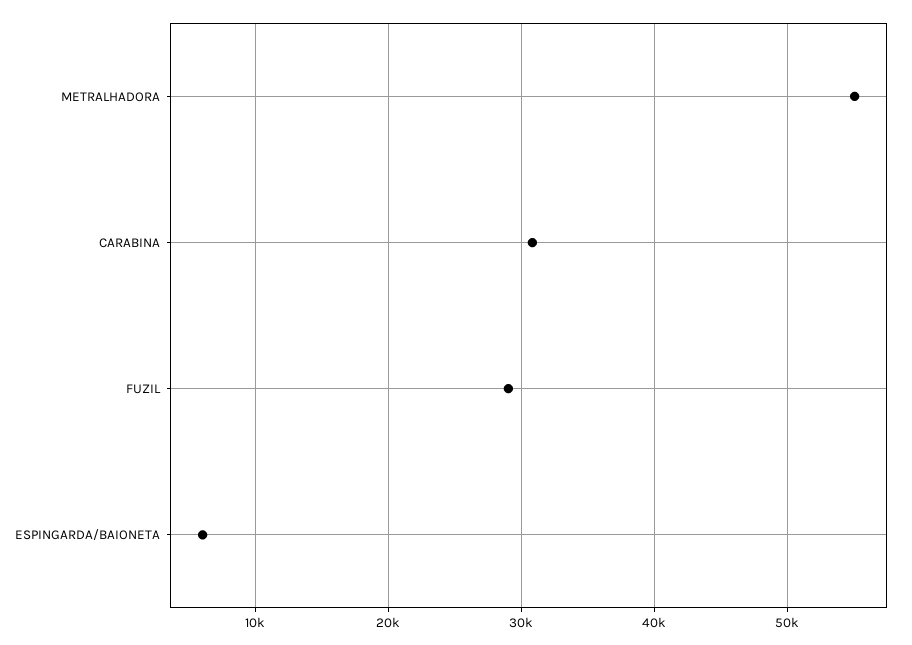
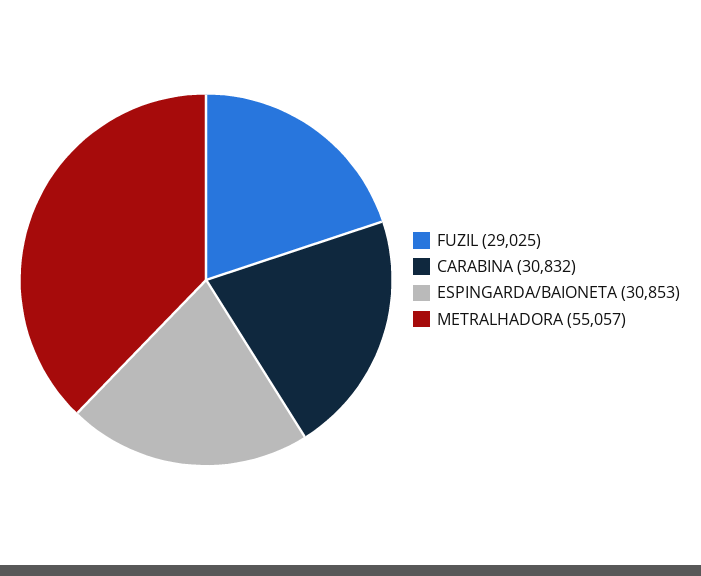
ESPINGARDA/BAIONETA: 6000 -> 30853

